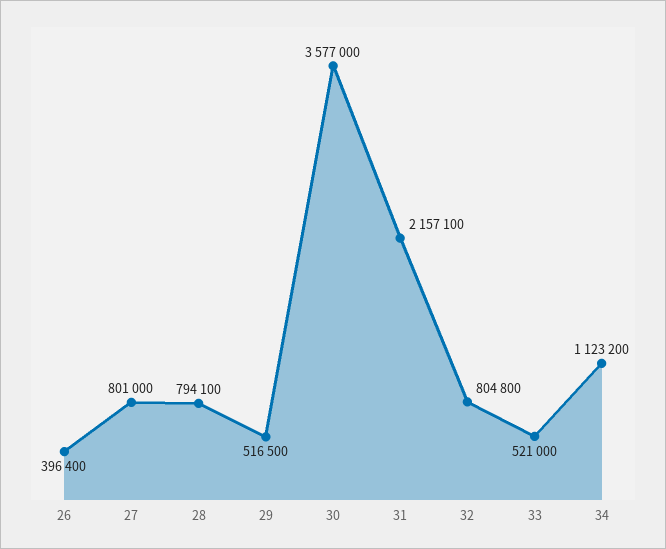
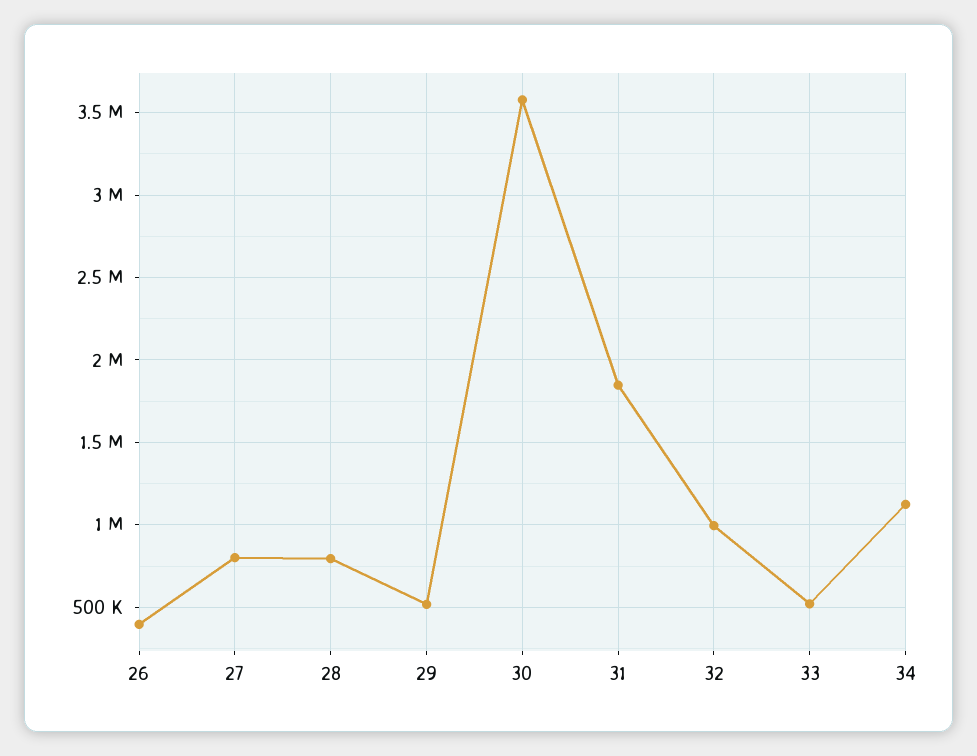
31: 2157100 -> 1850000
32: 804800 -> 1000000

